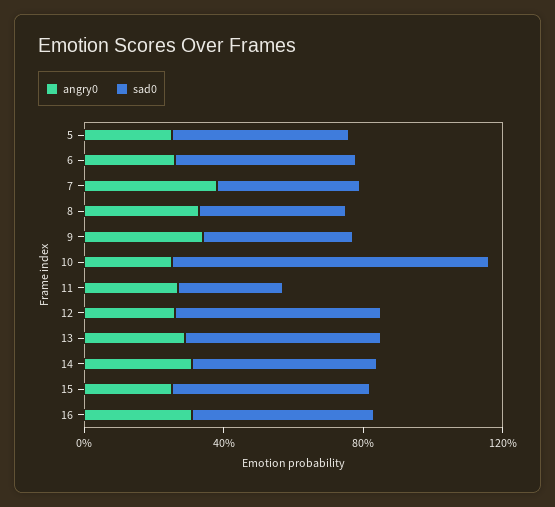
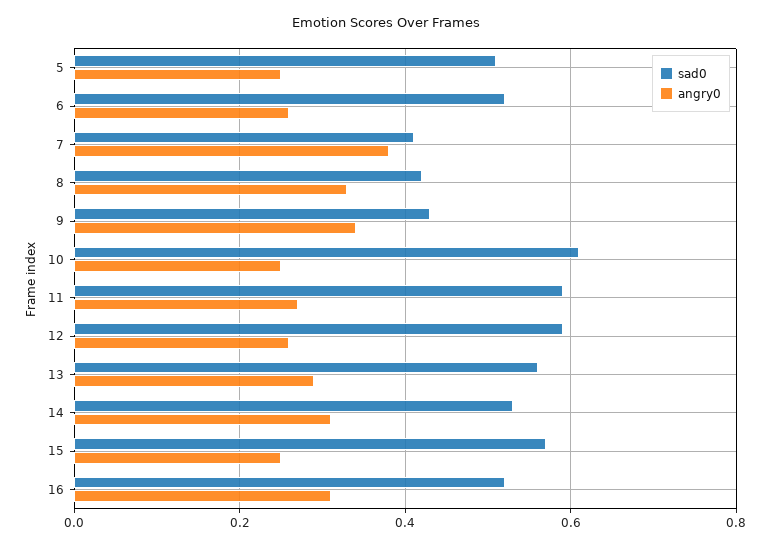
sad0, 10: 0.9 -> 0.6
sad0, 11: 0.3 -> 0.6

